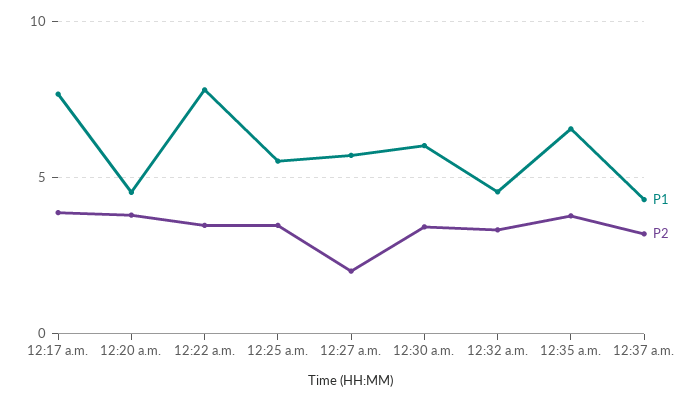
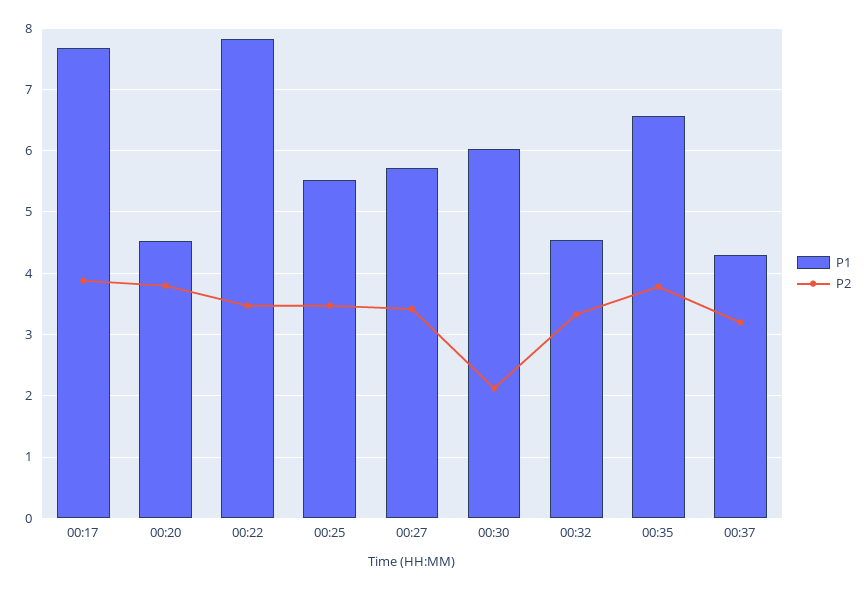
P2, 12:27 a.m.: 2 -> 3.4
P2, 12:30 a.m.: 3.5 -> 2.1

